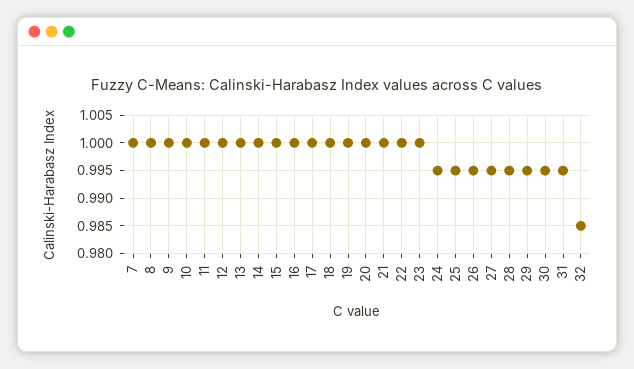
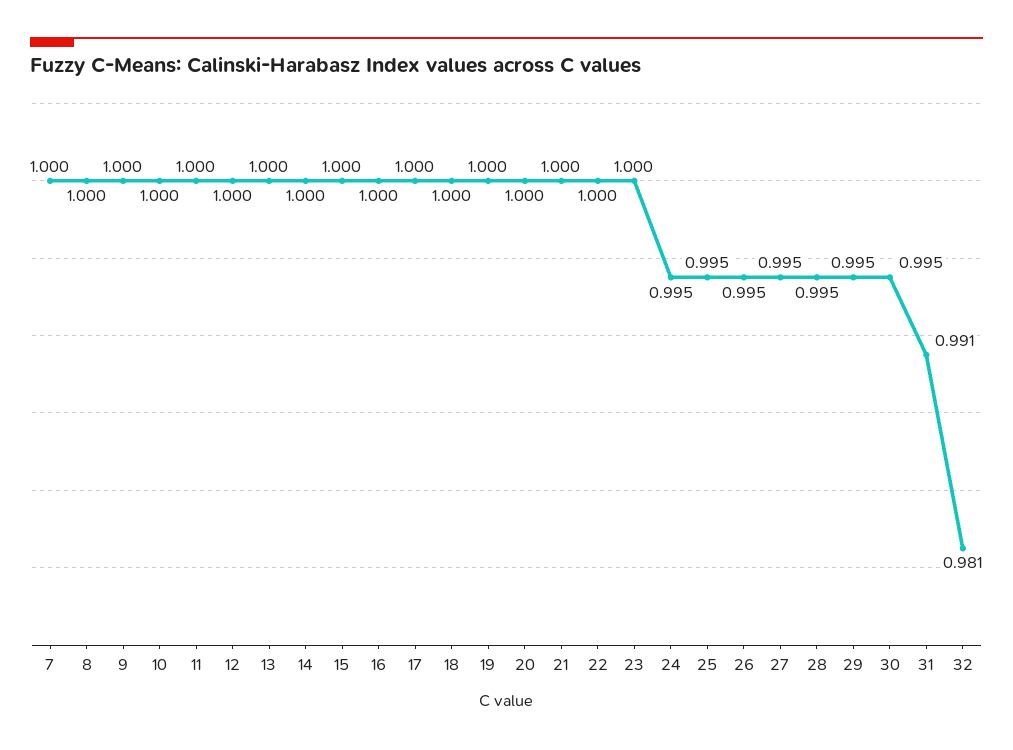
31: 0.995 -> 0.991
32: 0.985 -> 0.981

